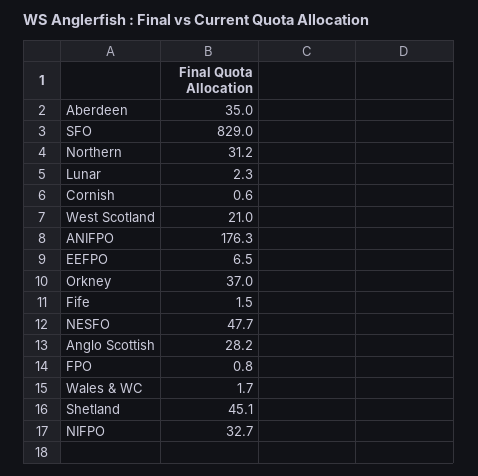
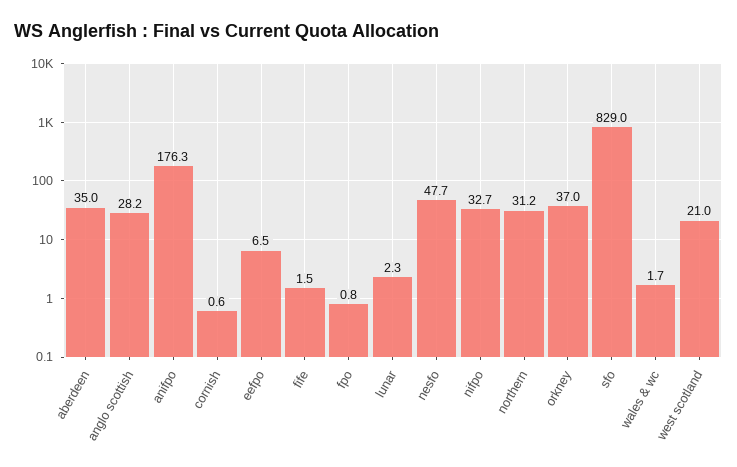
Shetland: 45.1 -> none

